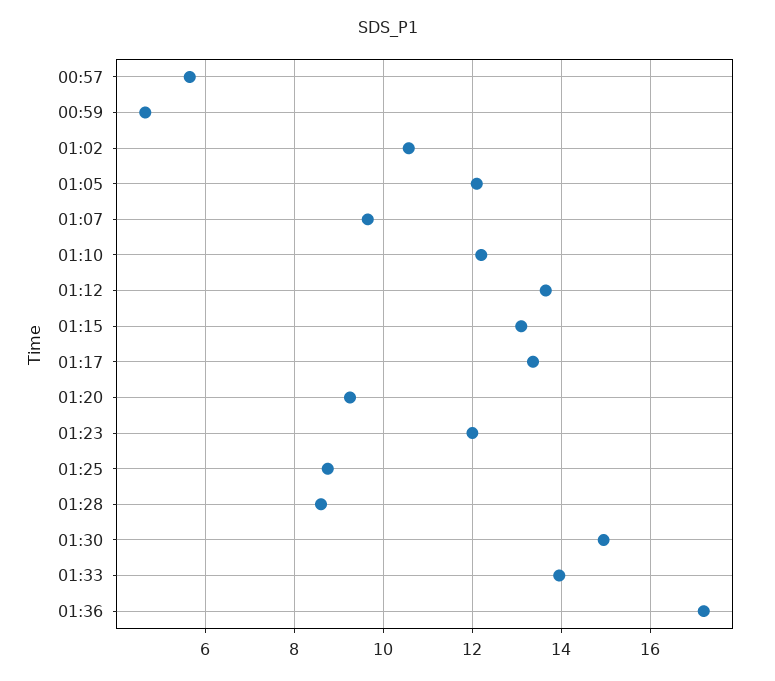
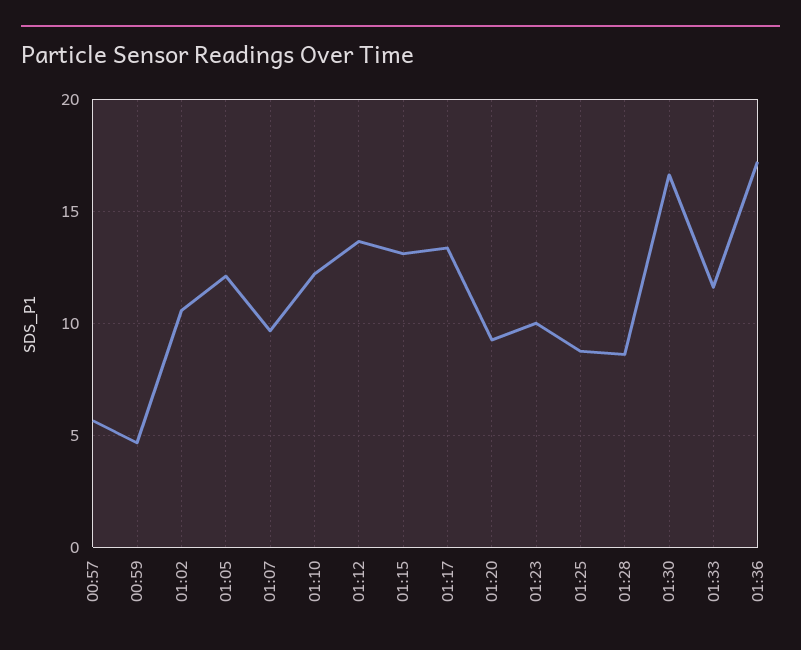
01:23: 12 -> 10
01:30: 15 -> 16.5
01:33: 14 -> 11.5

